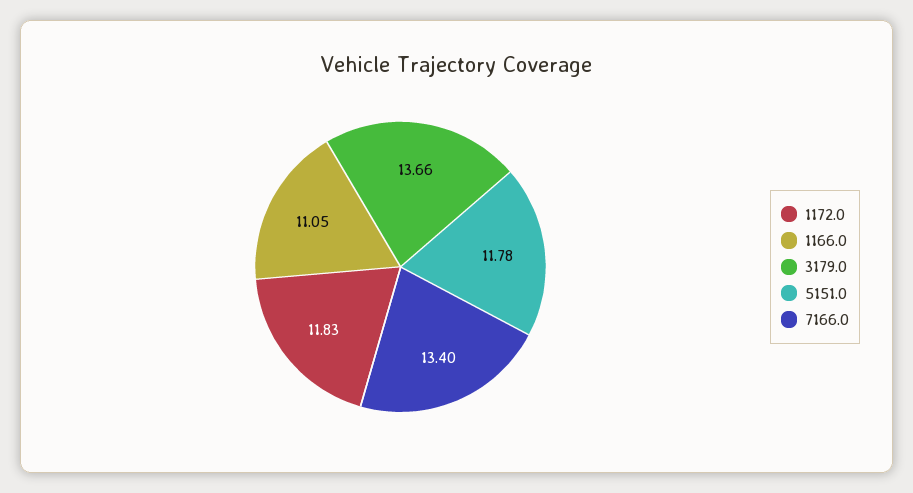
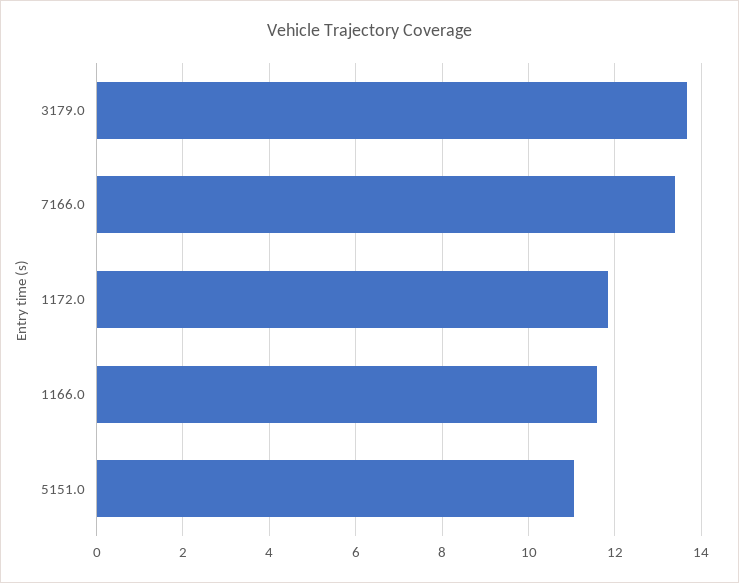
1166.0: 11.05 -> 11.6
5151.0: 11.78 -> 11

